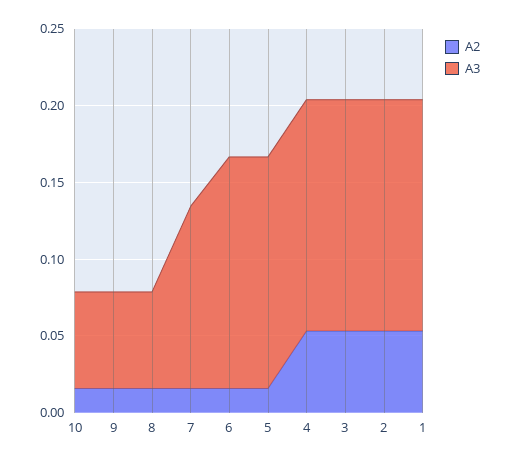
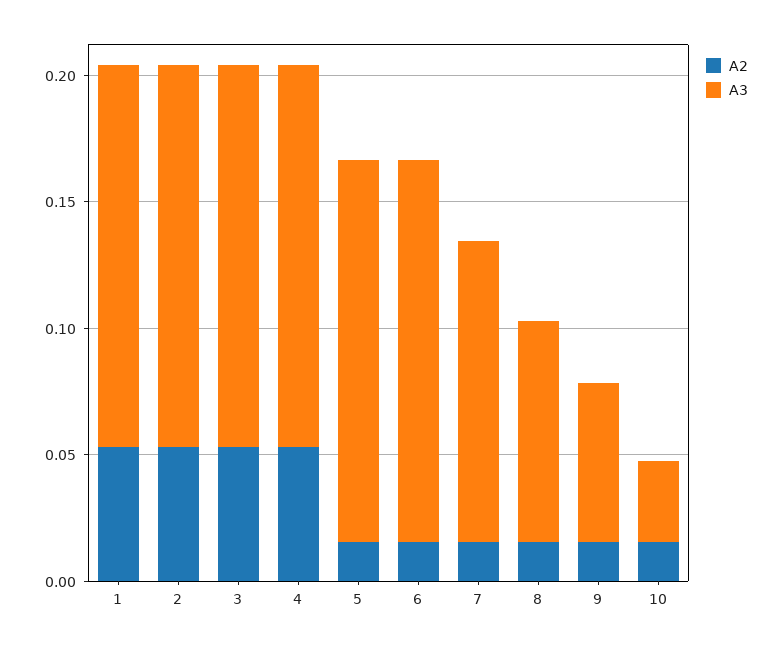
A3, 10: 0.06 -> 0.03
A3, 8: 0.06 -> 0.09

